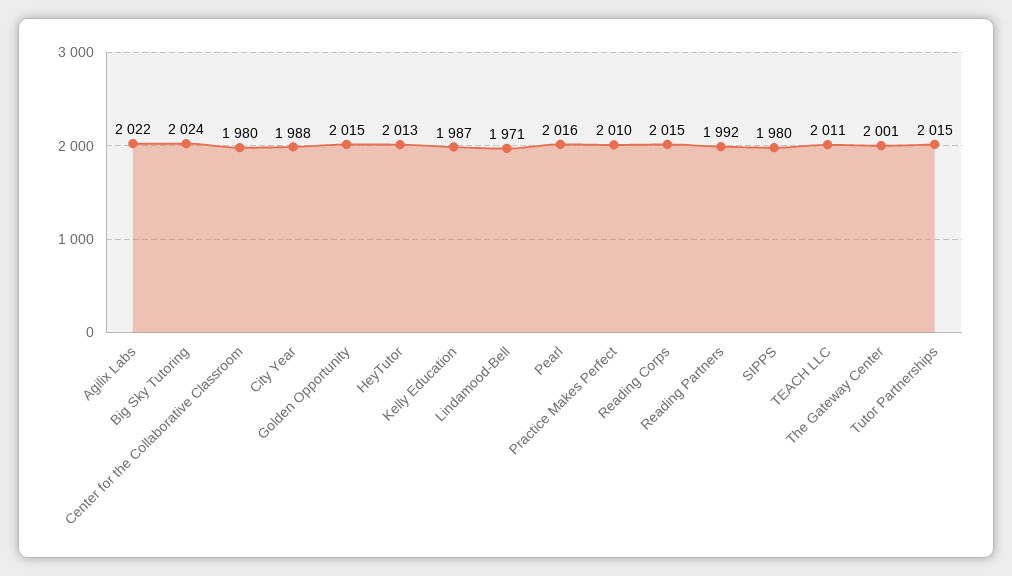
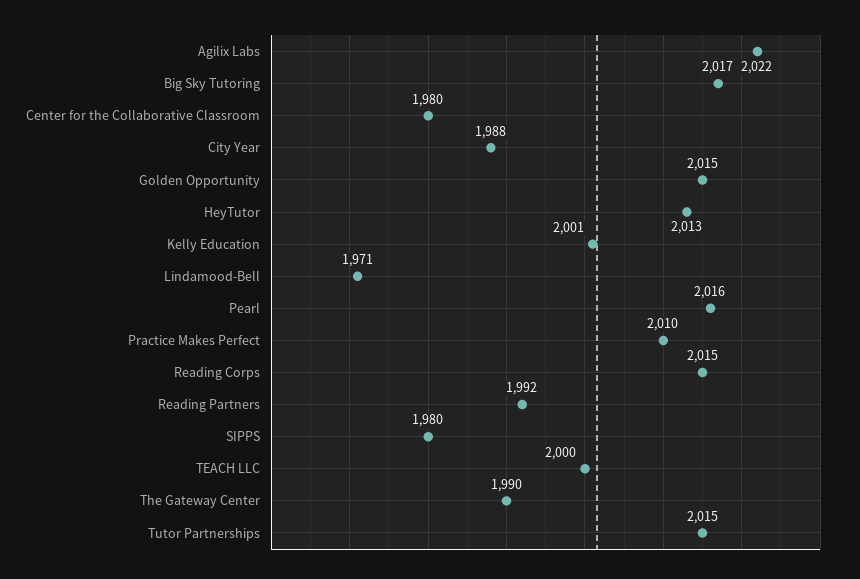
Big Sky Tutoring: 2024 -> 2017
Kelly Education: 1987 -> 2001
TEACH LLC: 2011 -> 2000
The Gateway Center: 2001 -> 1990

